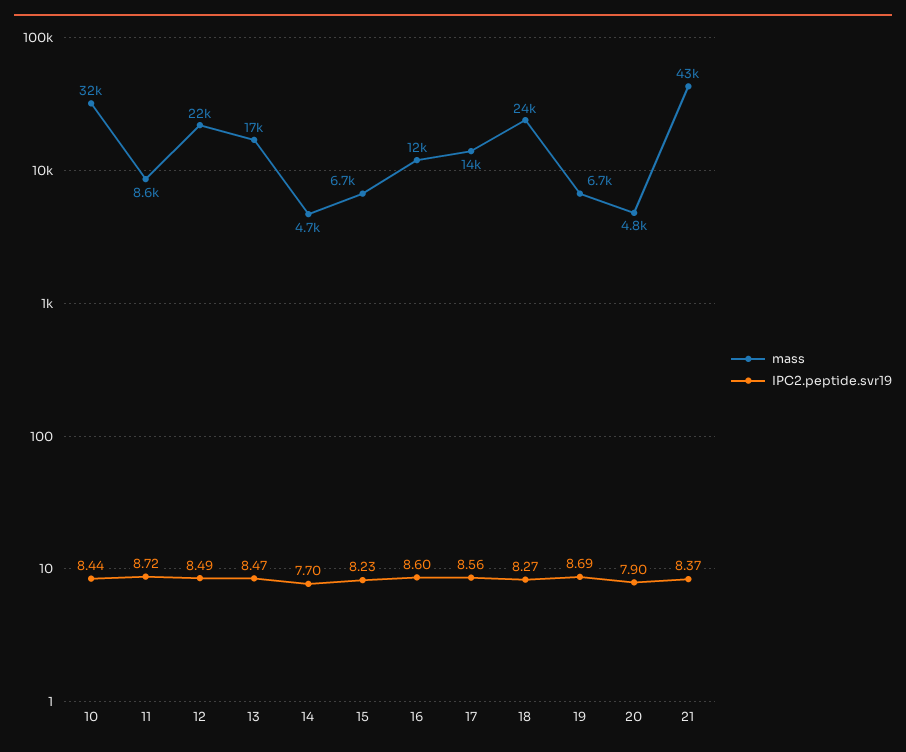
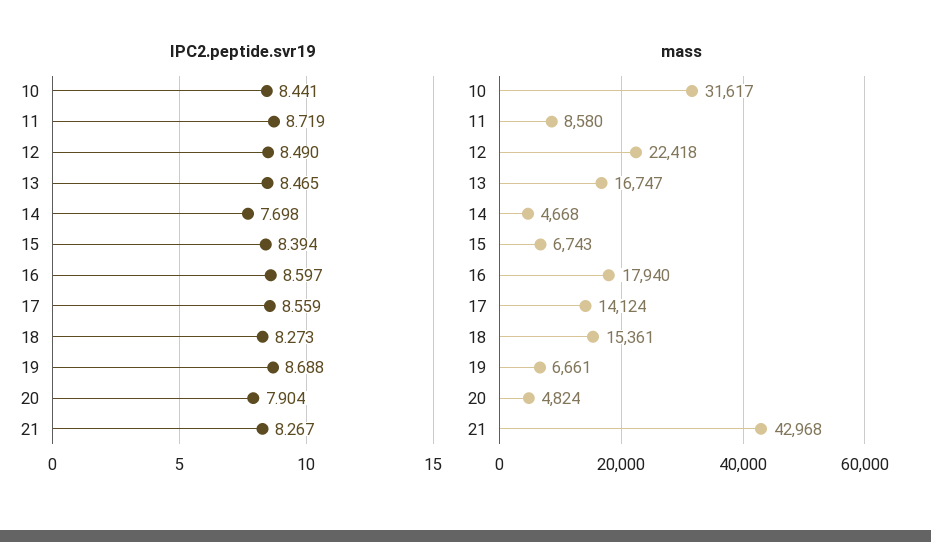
IPC2.peptide.svr19, 15: 8.23 -> 8.394
mass, 16: 12000 -> 17940
mass, 18: 24000 -> 15361
IPC2.peptide.svr19, 21: 8.37 -> 8.267

